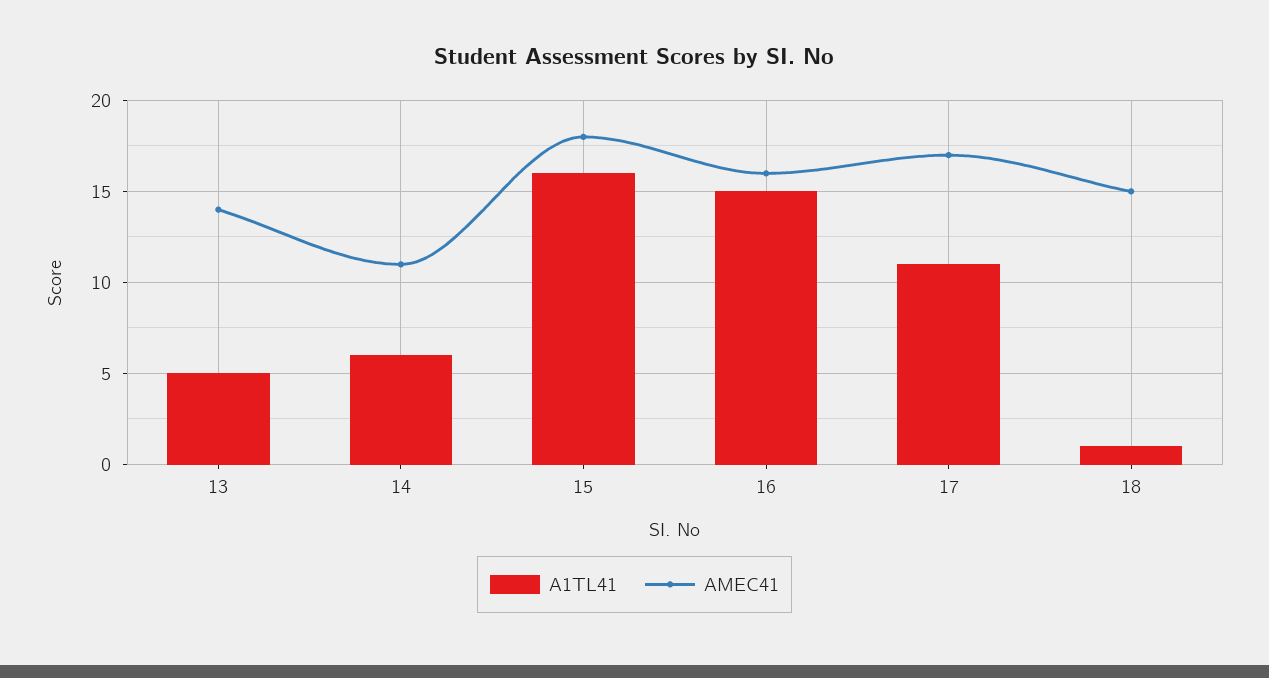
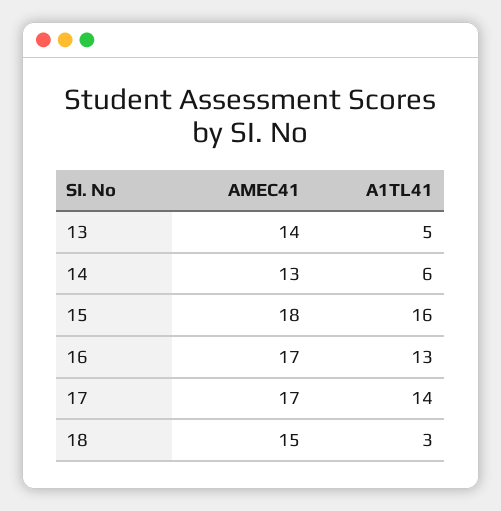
AMEC41, 14: 11 -> 13
A1TL41, 16: 15 -> 13
AMEC41, 16: 16 -> 17
A1TL41, 17: 11 -> 14
A1TL41, 18: 1 -> 3

